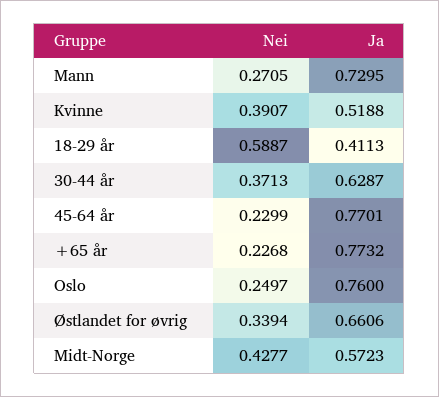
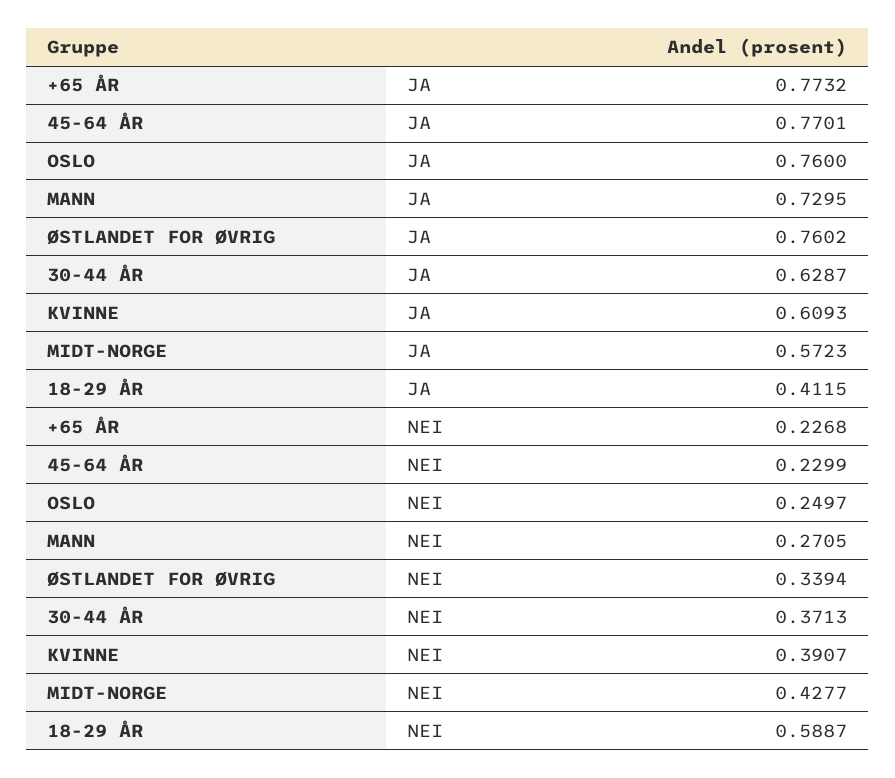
Ja, Kvinne: 0.5188 -> 0.6093
Ja, 18-29 år: 0.4113 -> 0.4115
Ja, Østlandet for øvrig: 0.6606 -> 0.7602

